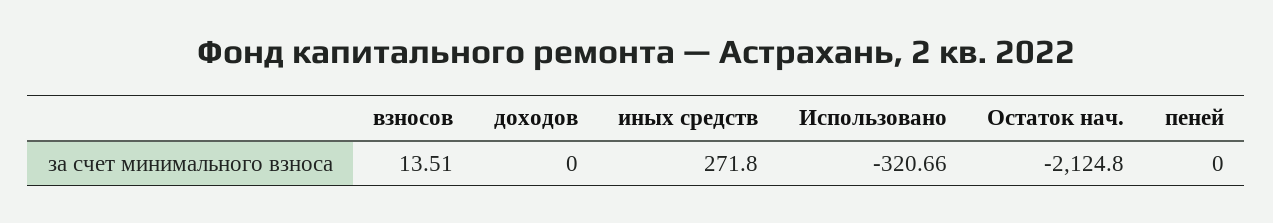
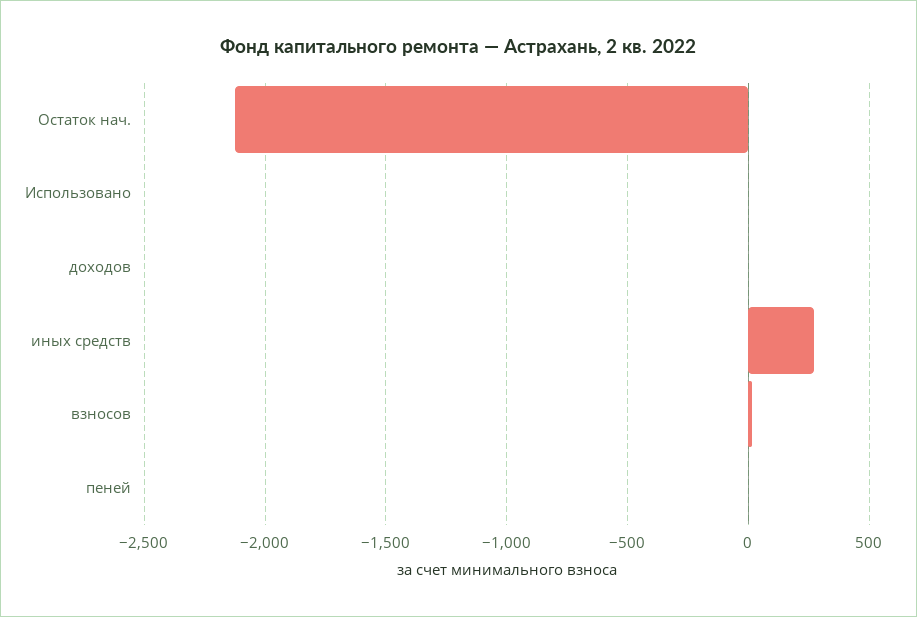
Использовано: -320.66 -> 0

